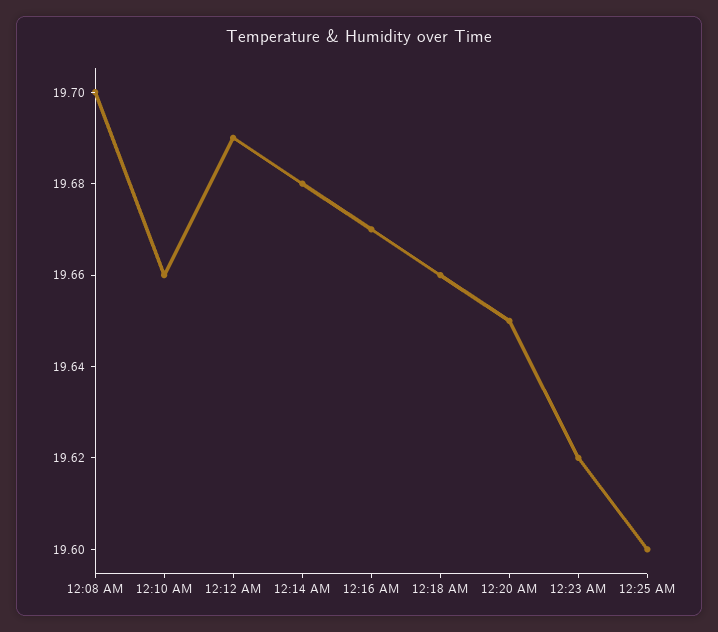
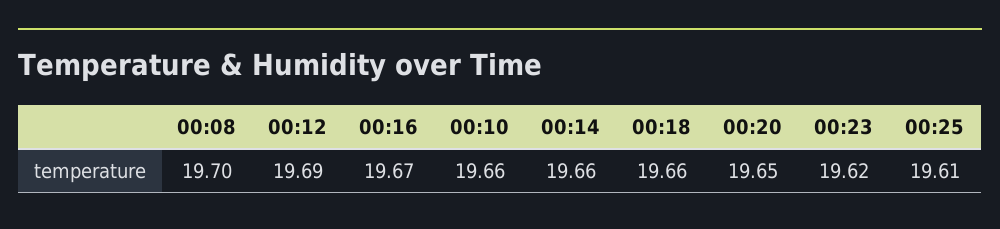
12:14 AM: 19.68 -> 19.66
12:25 AM: 19.6 -> 19.61

